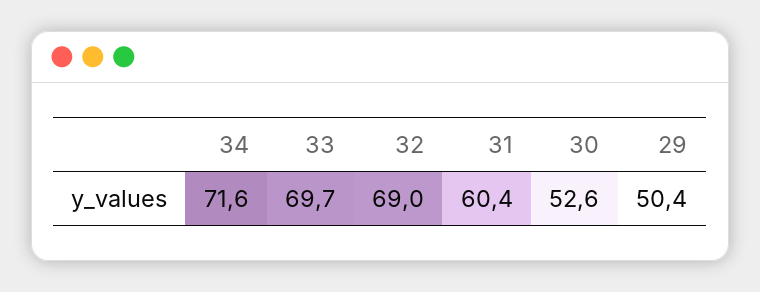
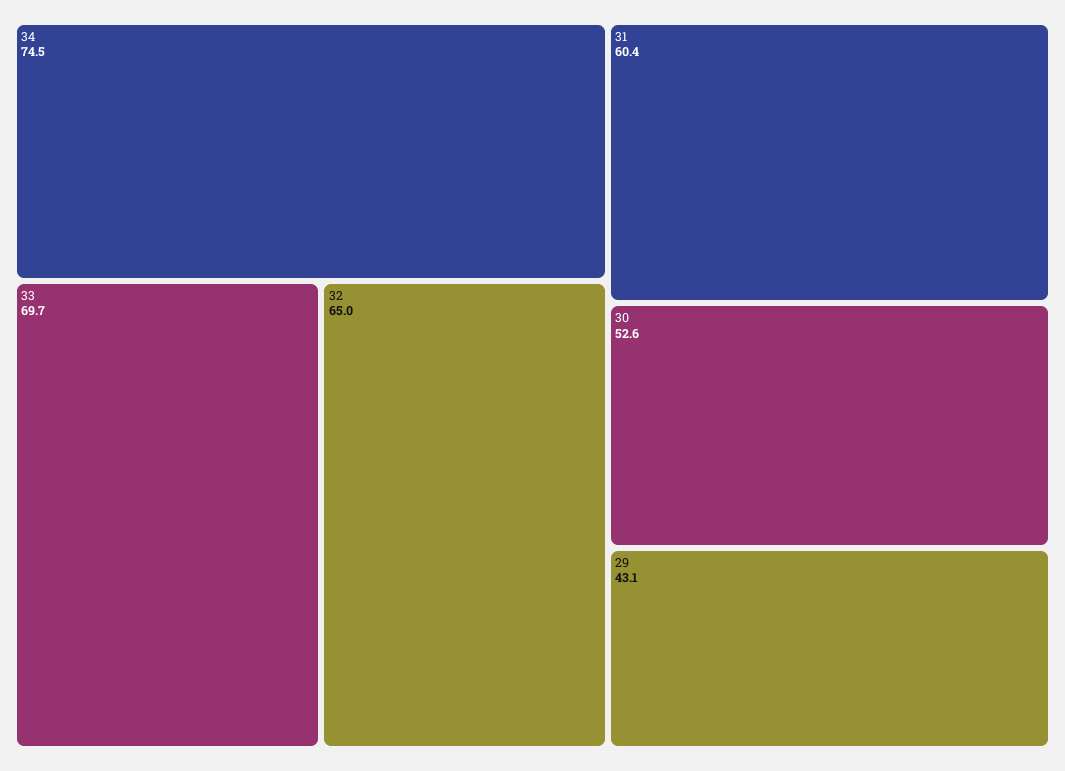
34: 71.6 -> 74.5
32: 69 -> 65
29: 50.4 -> 43.1

